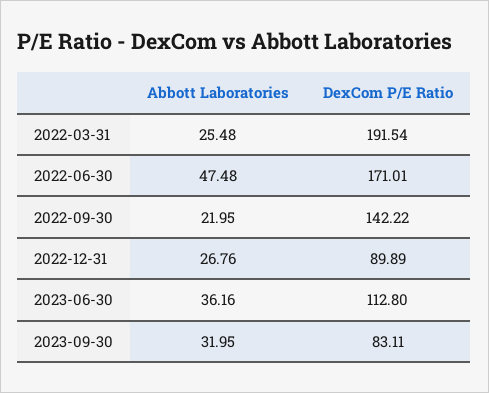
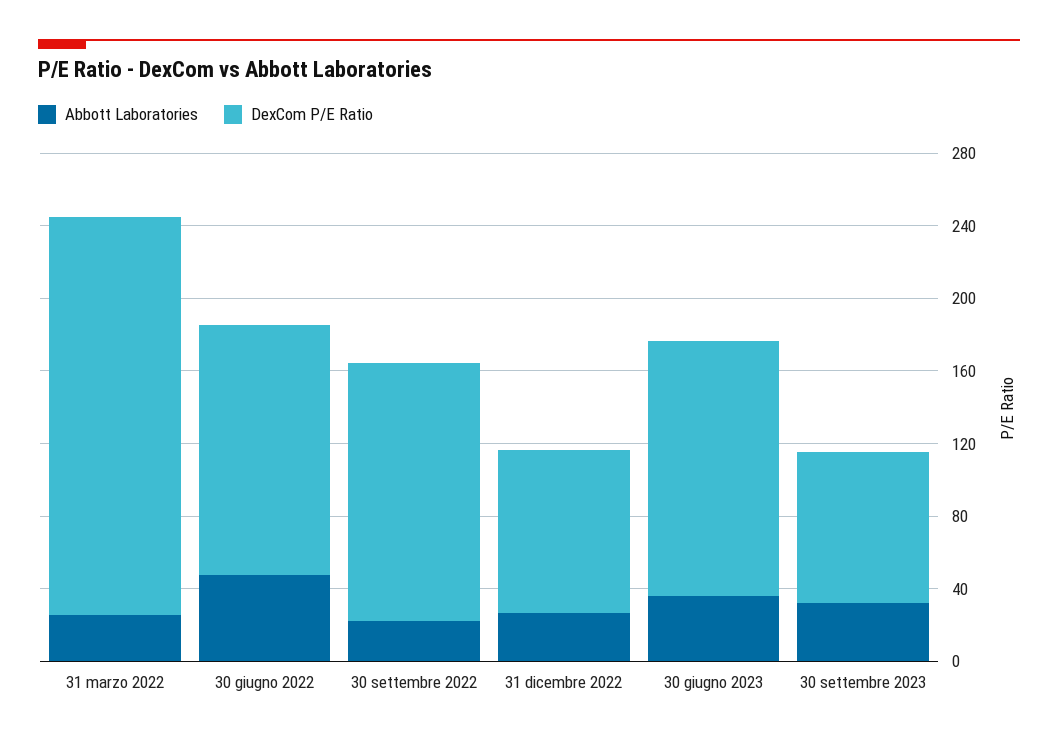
DexCom P/E Ratio, 2022-03-31: 191.54 -> 220
DexCom P/E Ratio, 2022-06-30: 171.01 -> 140
DexCom P/E Ratio, 2023-06-30: 112.8 -> 140

